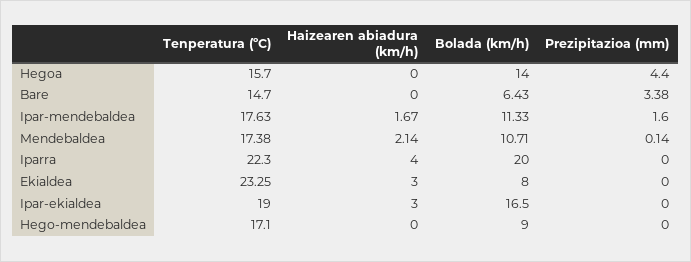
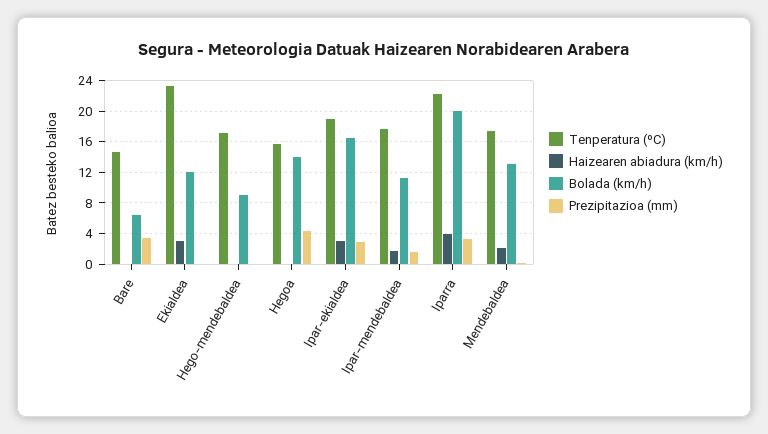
Bolada (km/h), Mendebaldea: 10.71 -> 13
Prezipitazioa (mm), Iparra: 0 -> 3
Bolada (km/h), Ekialdea: 8 -> 12
Prezipitazioa (mm), Ipar-ekialdea: 0 -> 3

